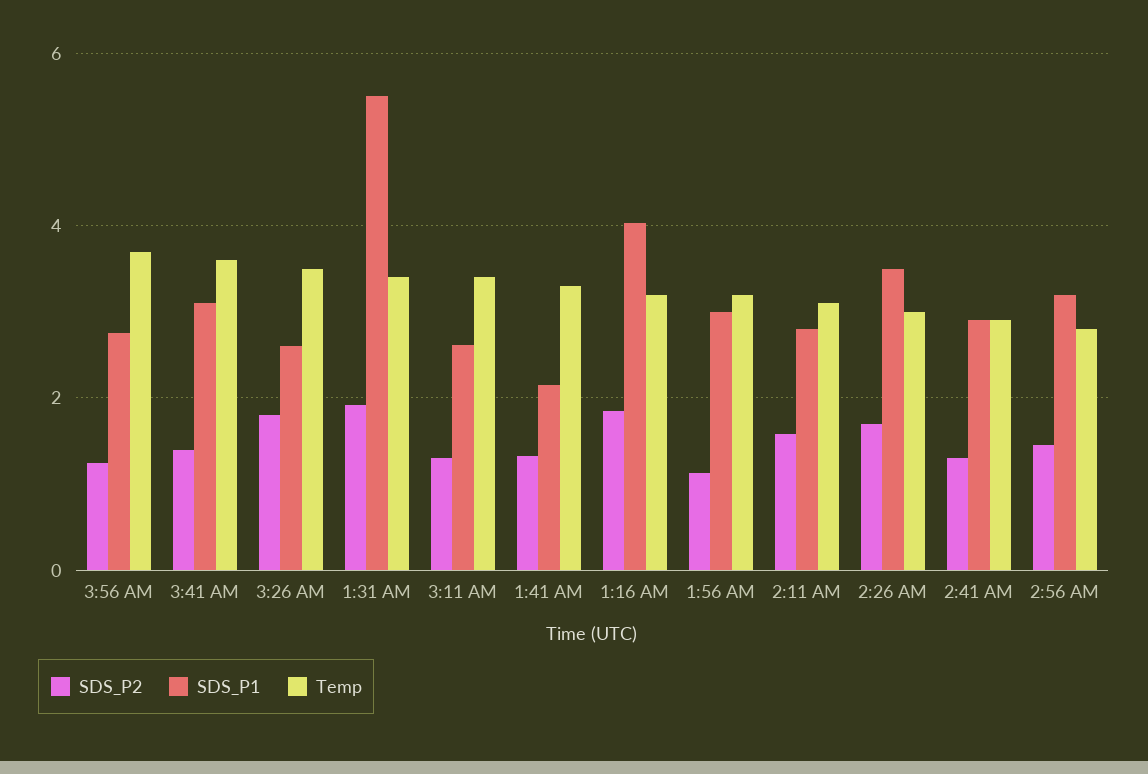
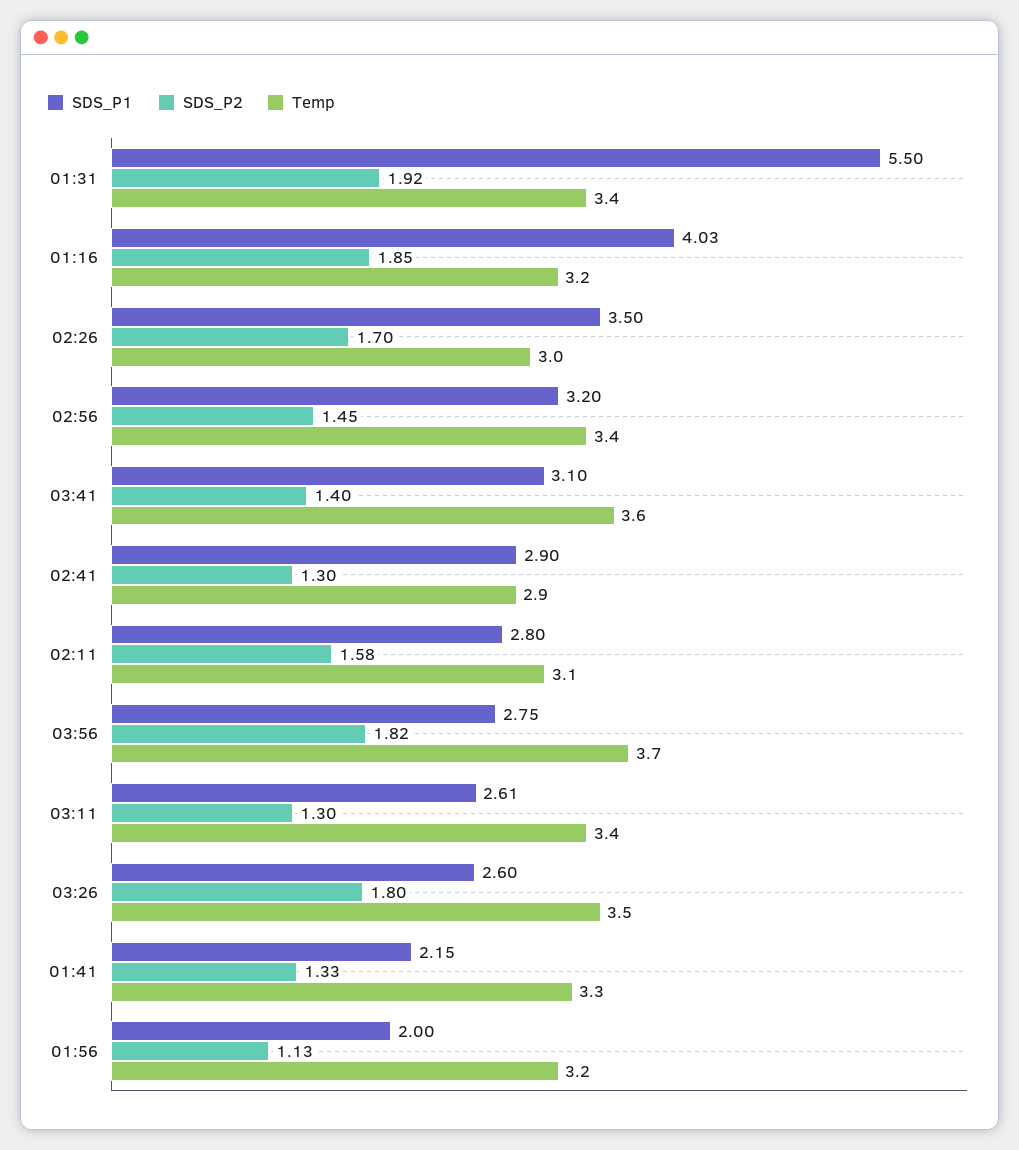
SDS_P2, 3:56 AM: 1.2 -> 1.82
SDS_P1, 1:56 AM: 3 -> 2
Temp, 2:56 AM: 2.8 -> 3.4

